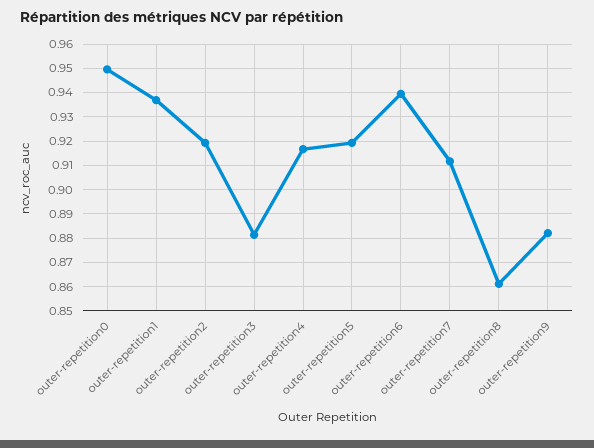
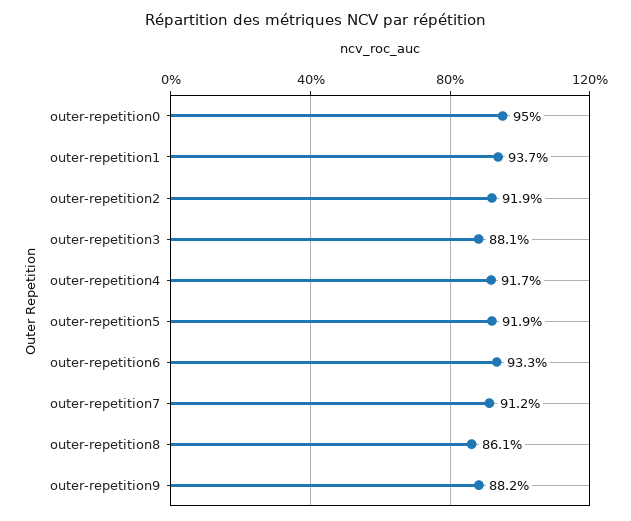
outer-repetition6: 0.94 -> 0.933

